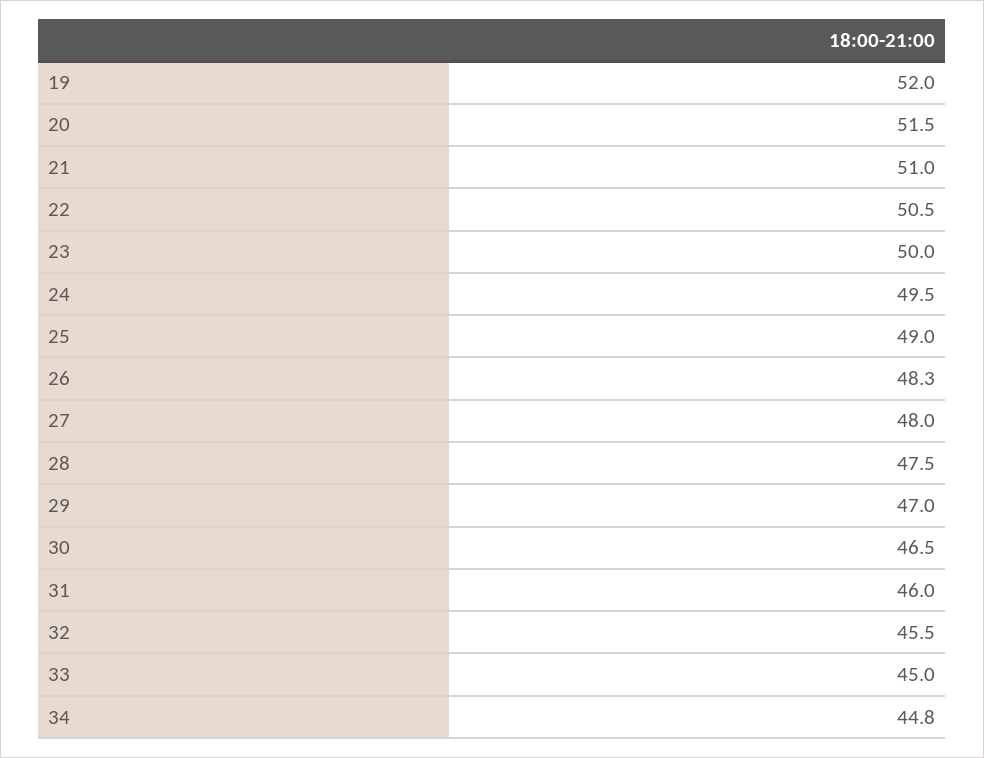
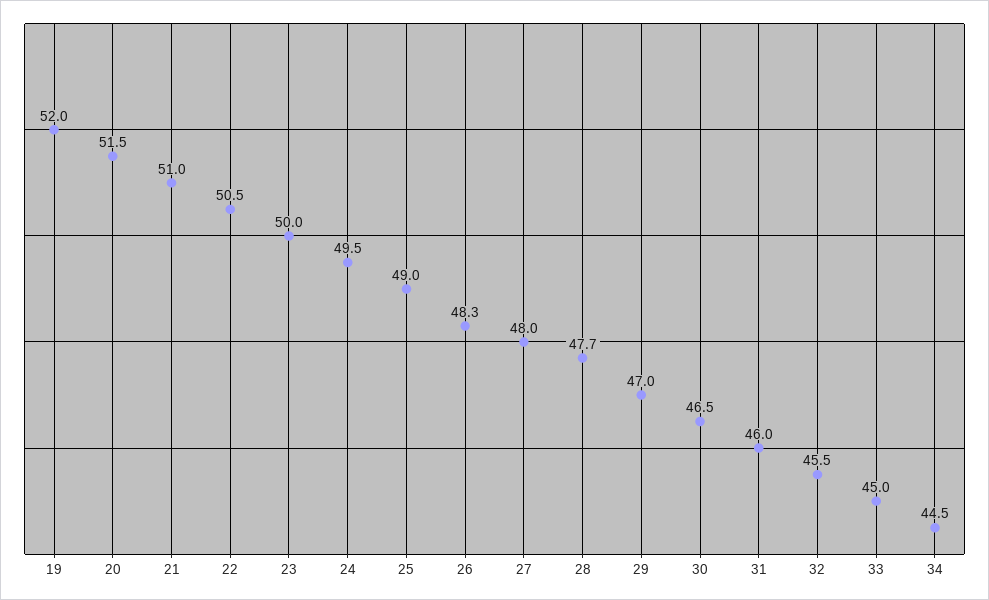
28: 47.5 -> 47.7
34: 44.8 -> 44.5

